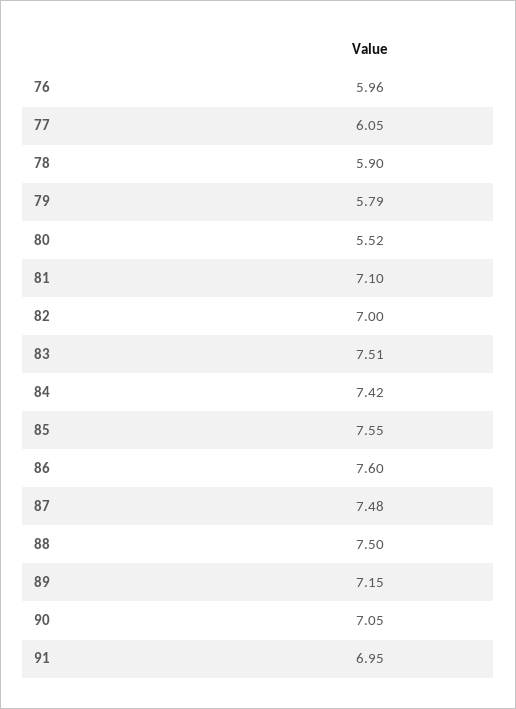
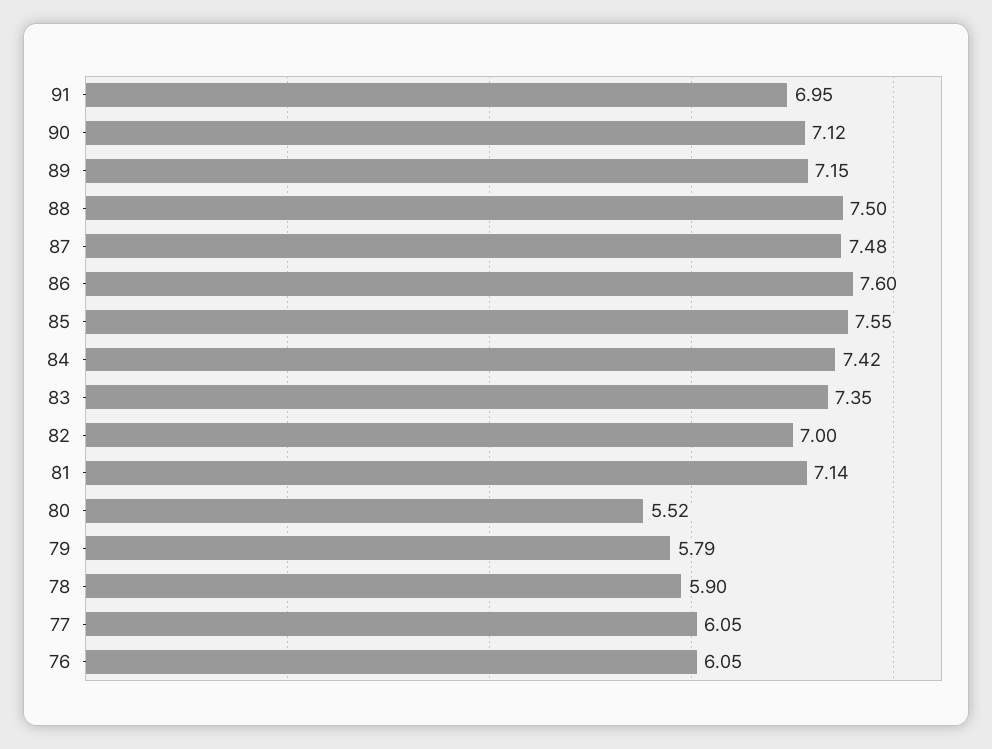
76: 5.96 -> 6.05
81: 7.1 -> 7.14
83: 7.51 -> 7.35
90: 7.05 -> 7.12

